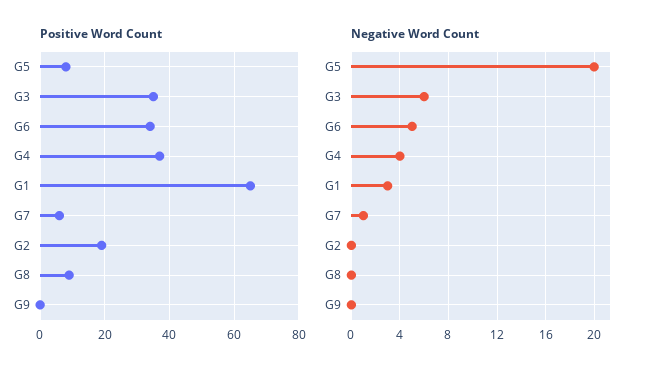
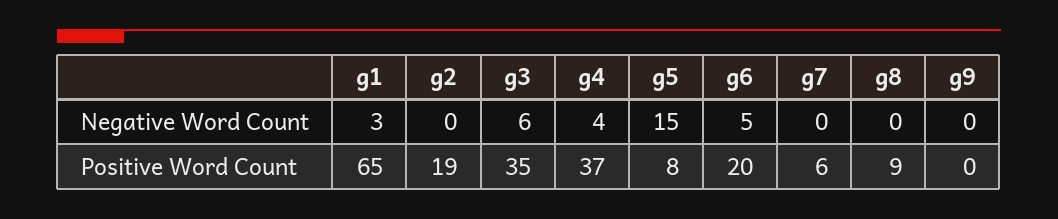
Positive Word Count, G6: 35 -> 20
Negative Word Count, G5: 20 -> 15
Negative Word Count, G7: 1 -> 0

